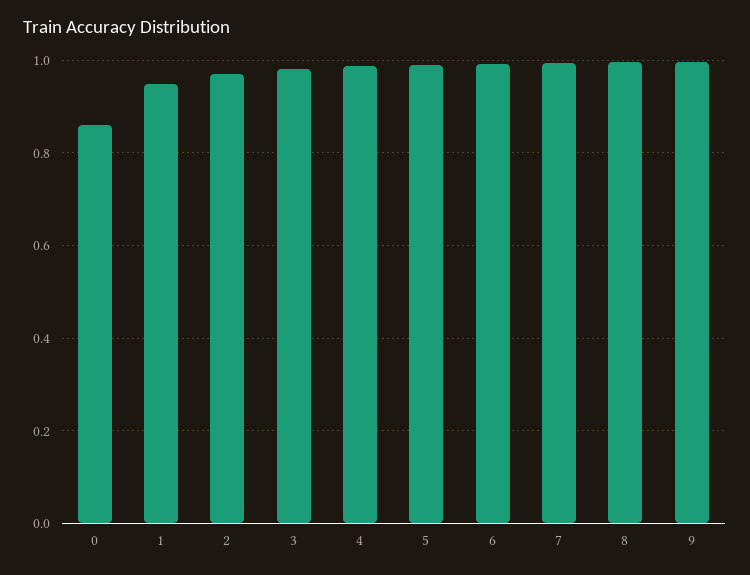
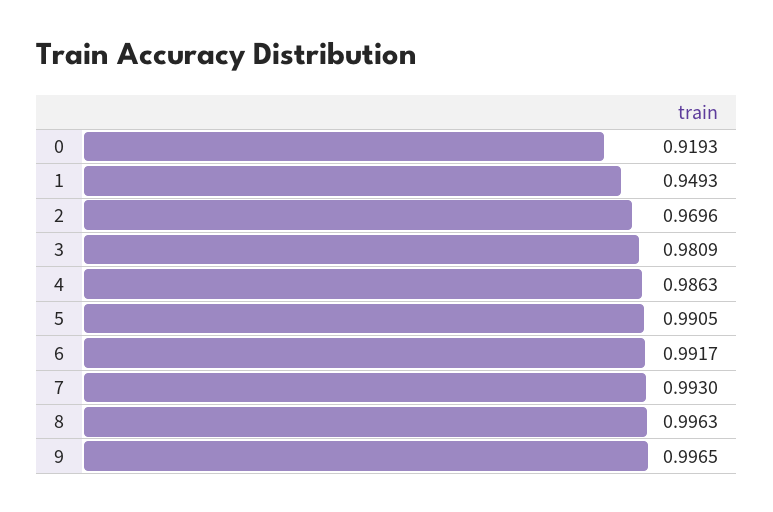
0: 0.86 -> 0.9193

